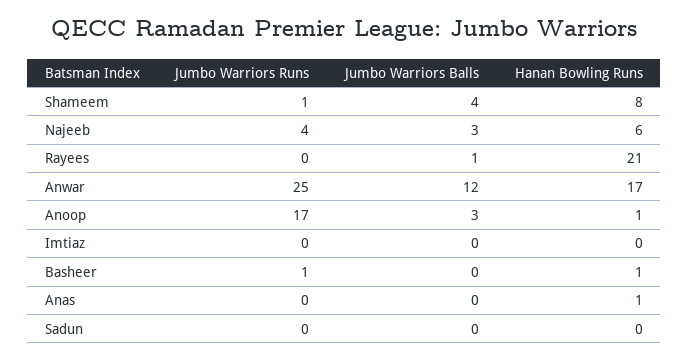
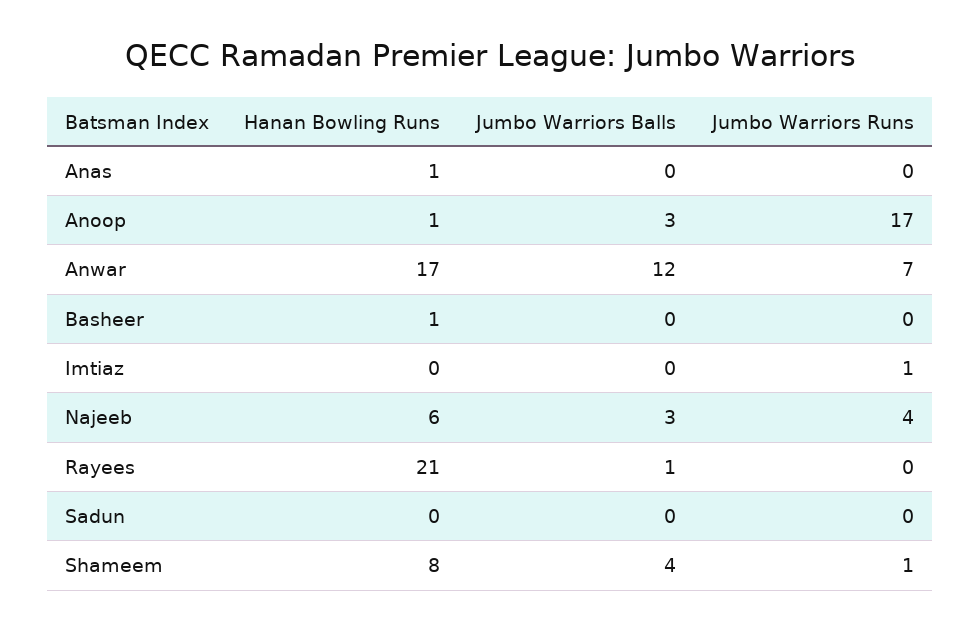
Jumbo Warriors Runs, Anwar: 25 -> 7
Jumbo Warriors Runs, Imtiaz: 0 -> 1
Jumbo Warriors Runs, Basheer: 1 -> 0

